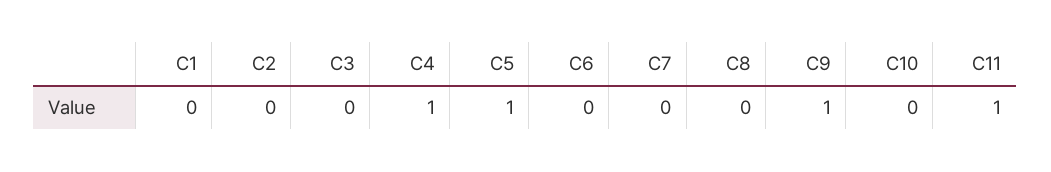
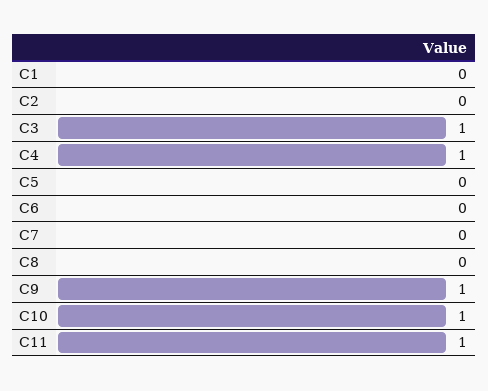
C3: 0 -> 1
C5: 1 -> 0
C10: 0 -> 1

